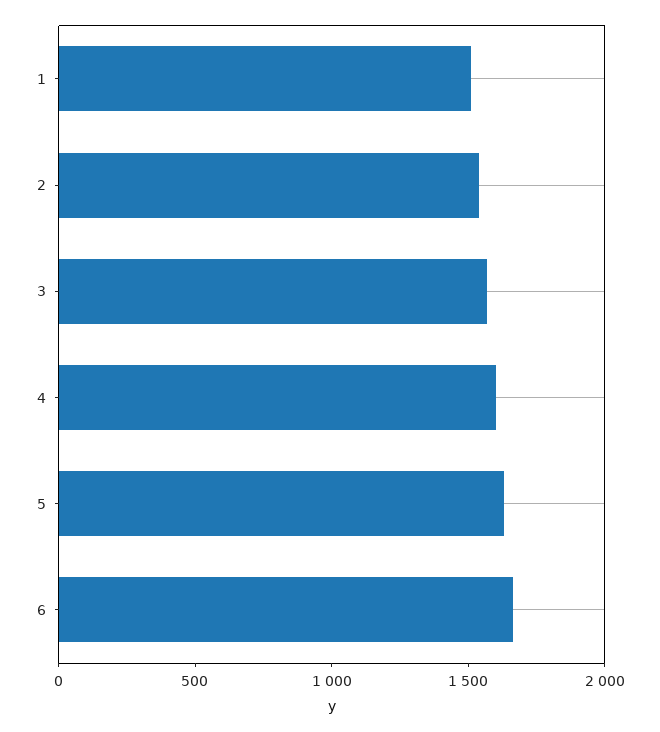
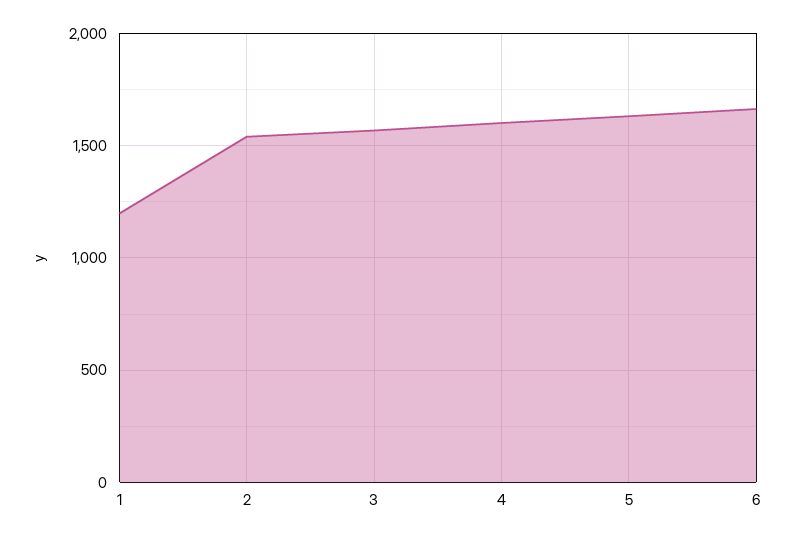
1: 1500 -> 1200

